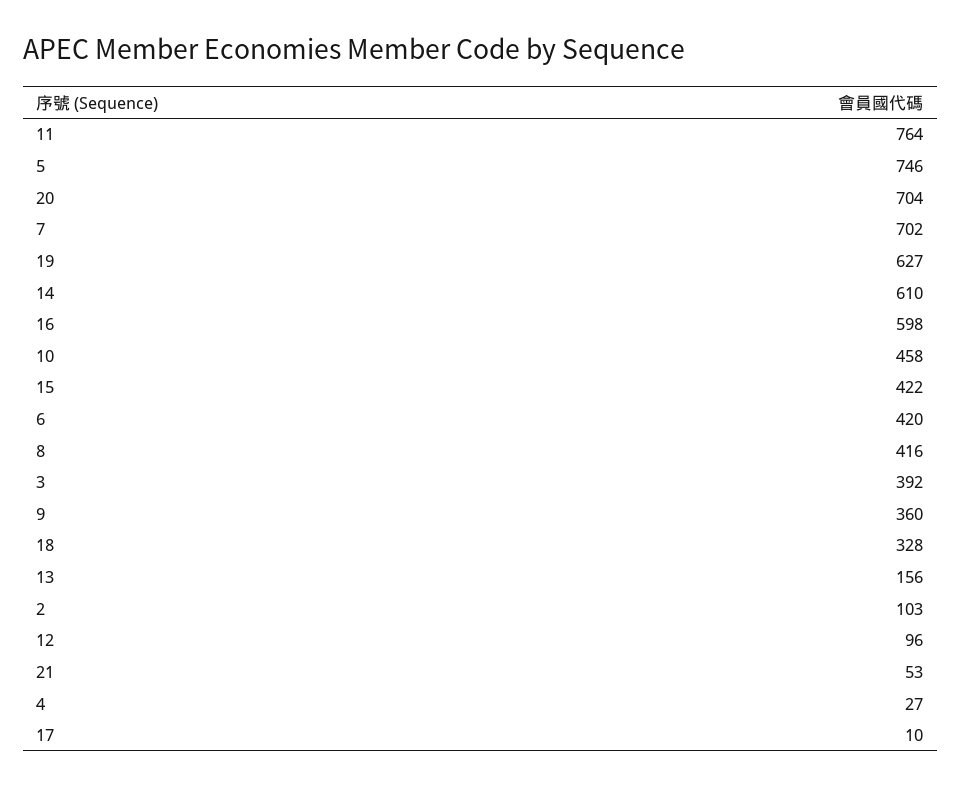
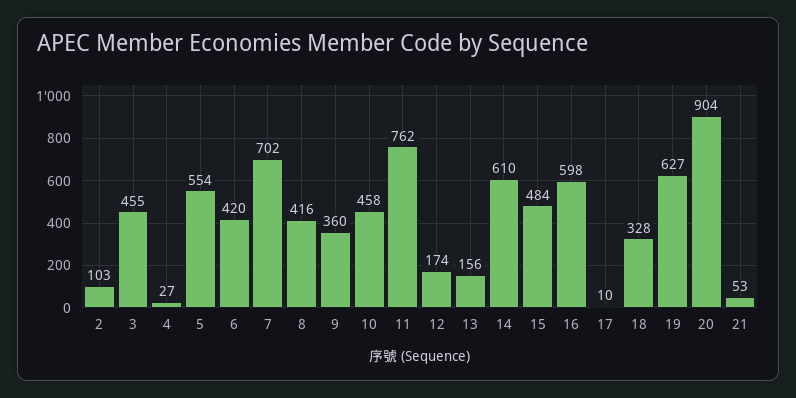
11: 764 -> 762
5: 746 -> 554
20: 704 -> 904
15: 422 -> 484
3: 392 -> 455
12: 96 -> 174

